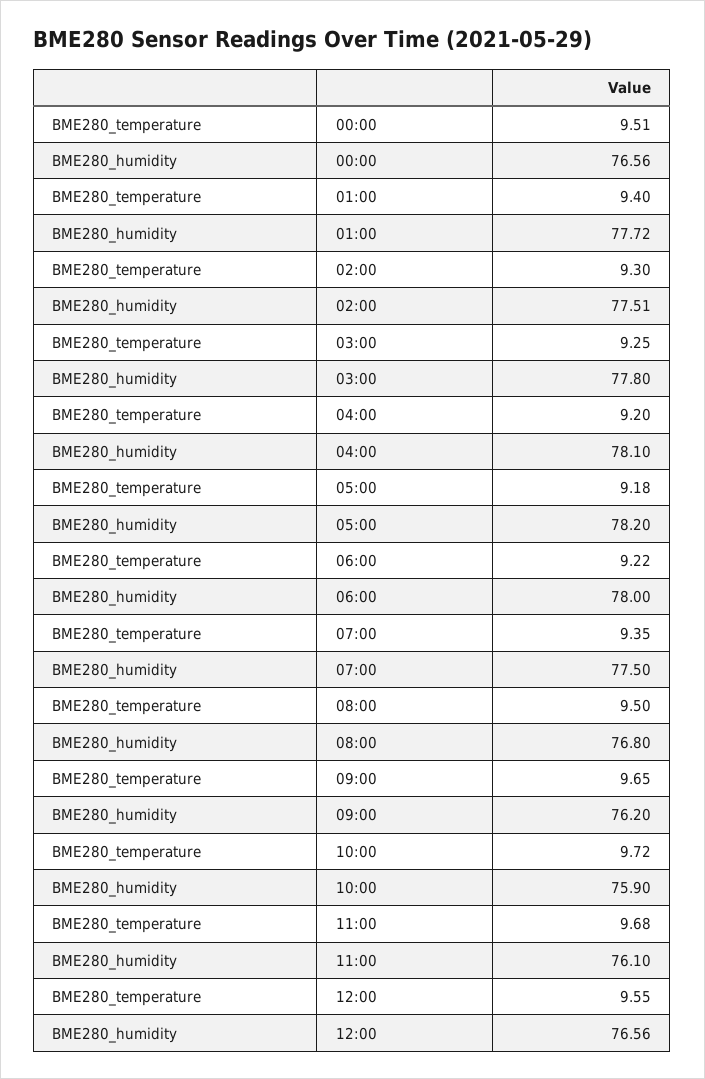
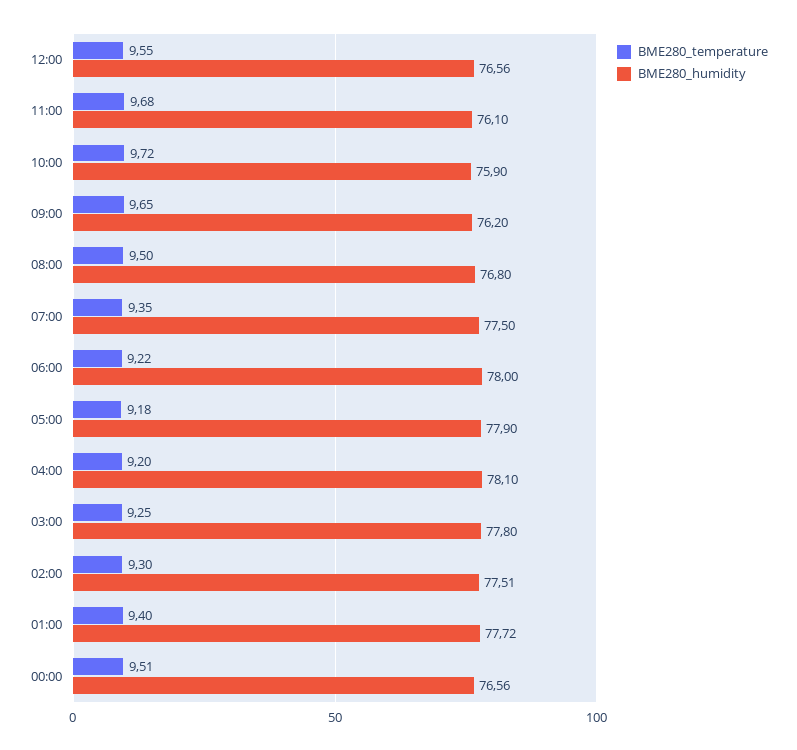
BME280_humidity, 05:00: 78.2 -> 77.9

